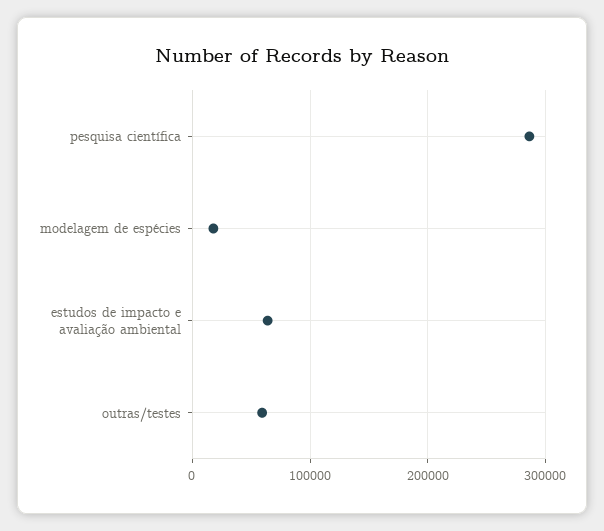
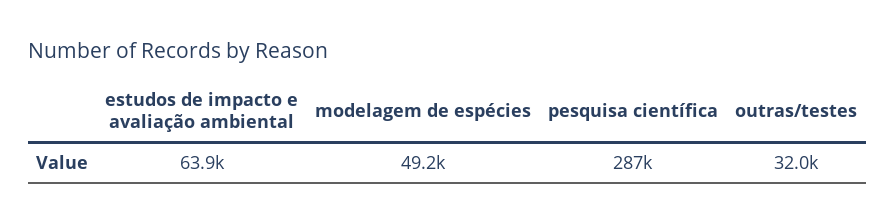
modelagem de espécies: 20000 -> 49200
outras/testes: 60000 -> 32000

